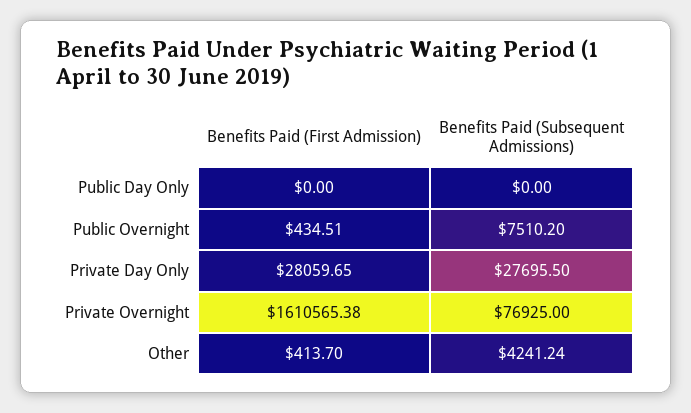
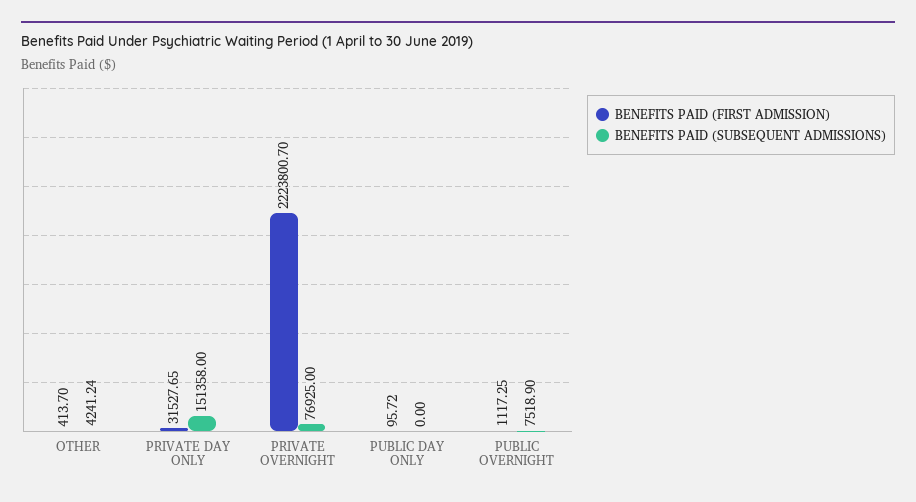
Benefits Paid (First Admission), Public Day Only: 0 -> 95.72
Benefits Paid (First Admission), Public Overnight: 434.51 -> 1117.25
Benefits Paid (Subsequent Admissions), Public Overnight: 7510.2 -> 7518.9
Benefits Paid (First Admission), Private Day Only: 28059.65 -> 31527.65
Benefits Paid (Subsequent Admissions), Private Day Only: 27695.5 -> 151358
Benefits Paid (First Admission), Private Overnight: 1610565.38 -> 2223800.7

